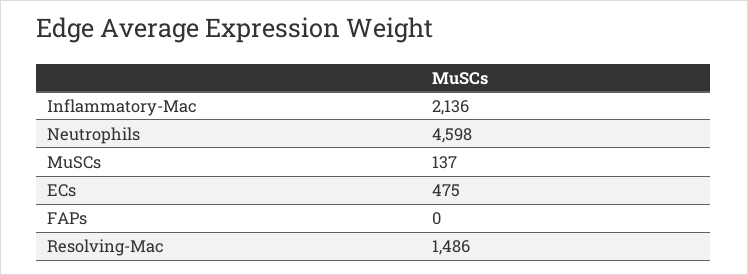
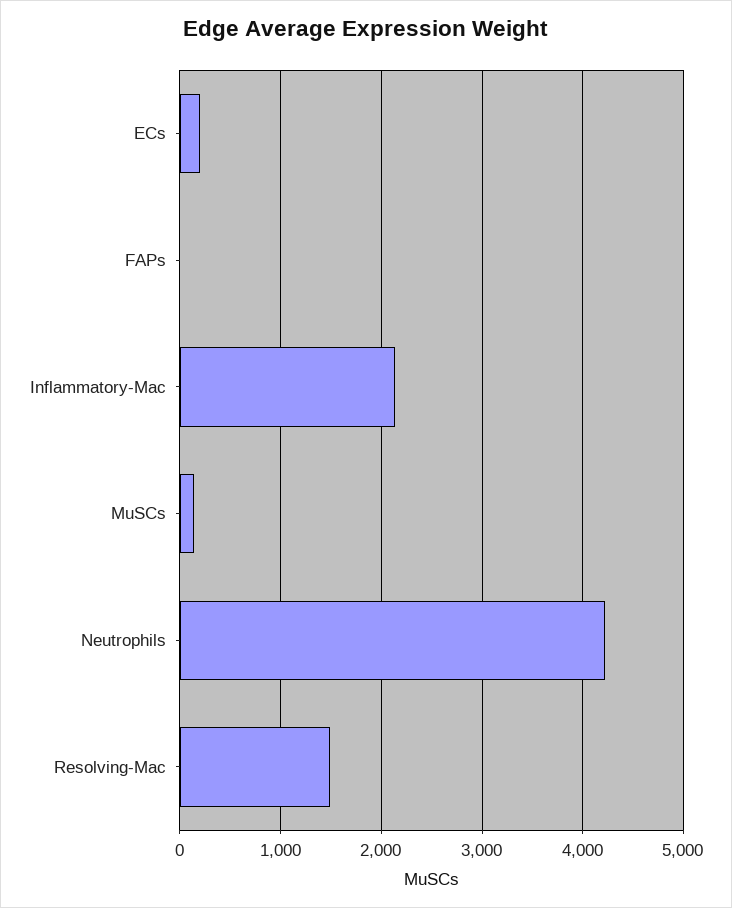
Neutrophils: 4598 -> 4200
ECs: 475 -> 200

